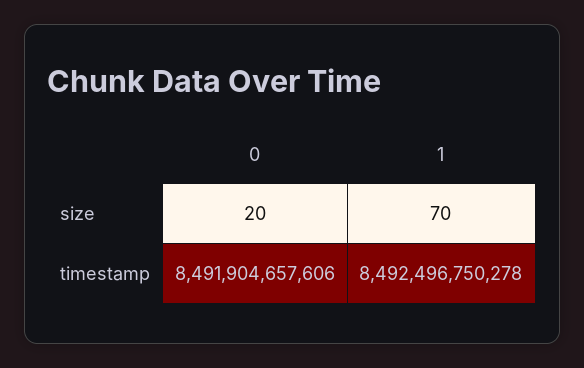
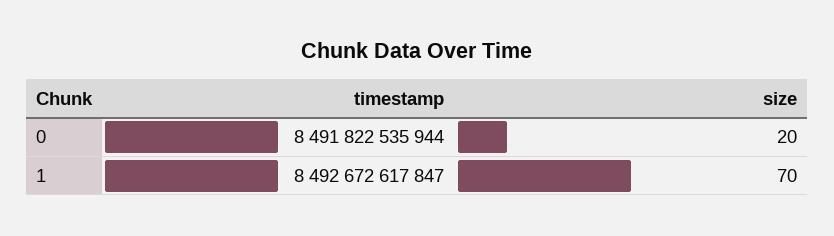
0, timestamp: 8491904657606 -> 8491822535944
1, timestamp: 8492496750278 -> 8492672617847

